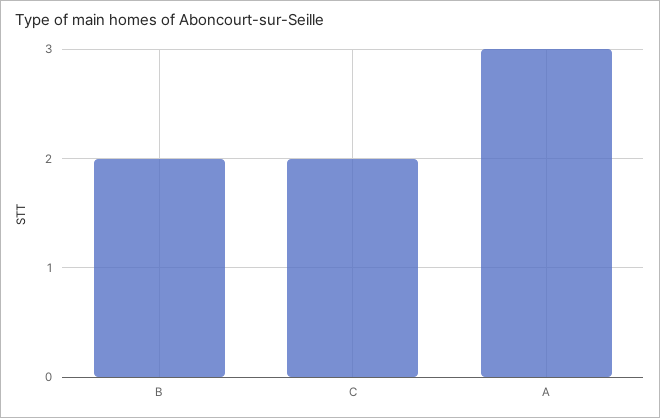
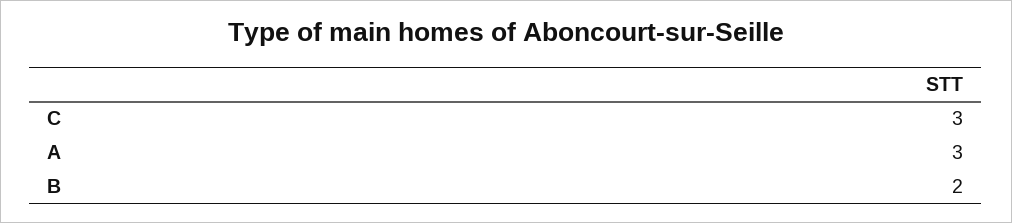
C: 2 -> 3

